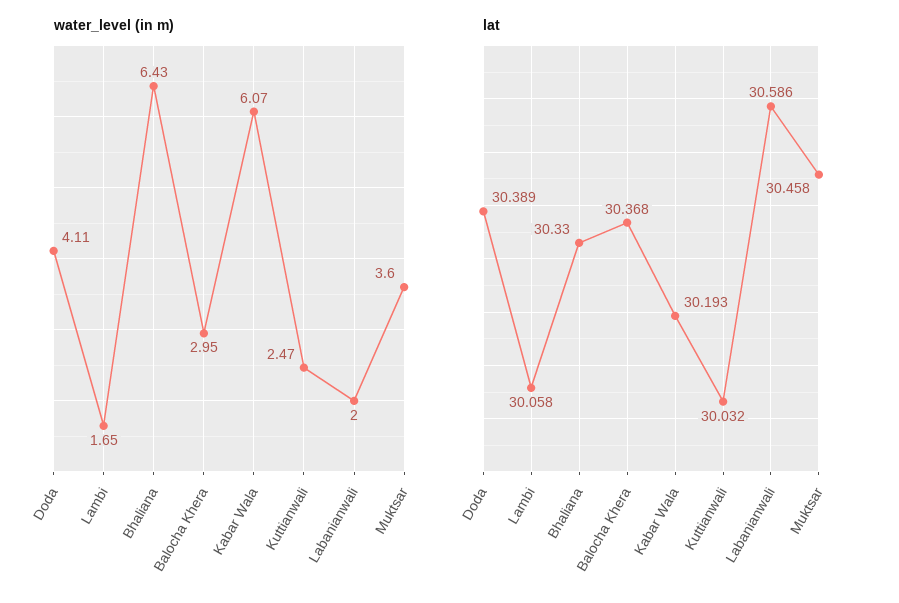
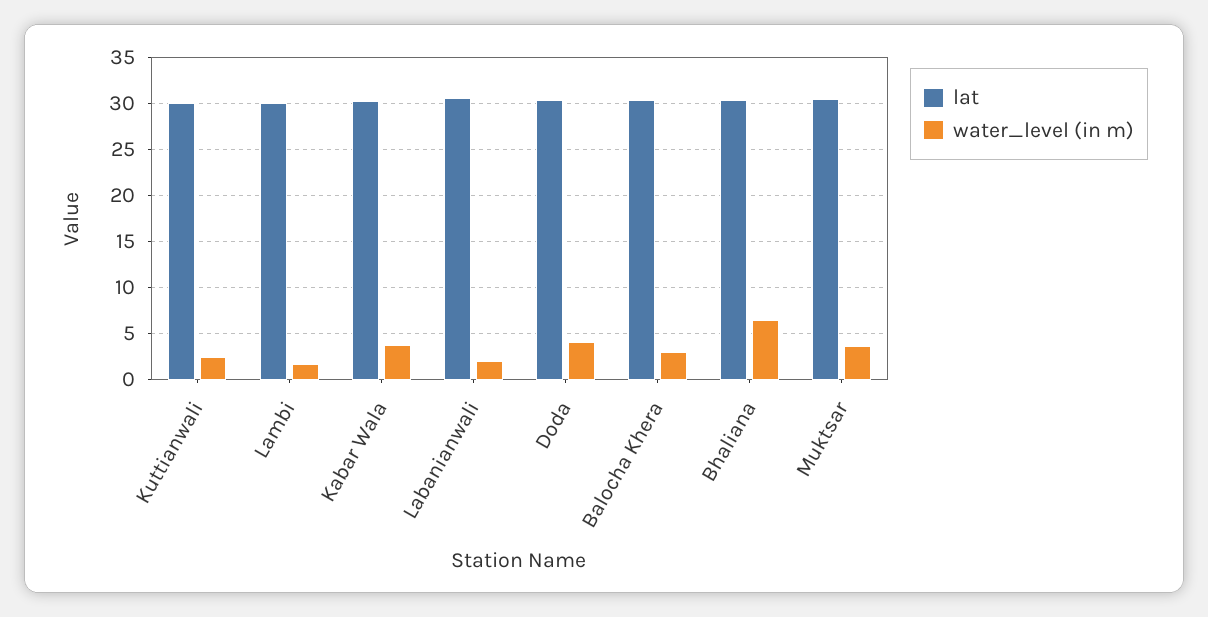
water_level (in m), Kabar Wala: 6.07 -> 4

